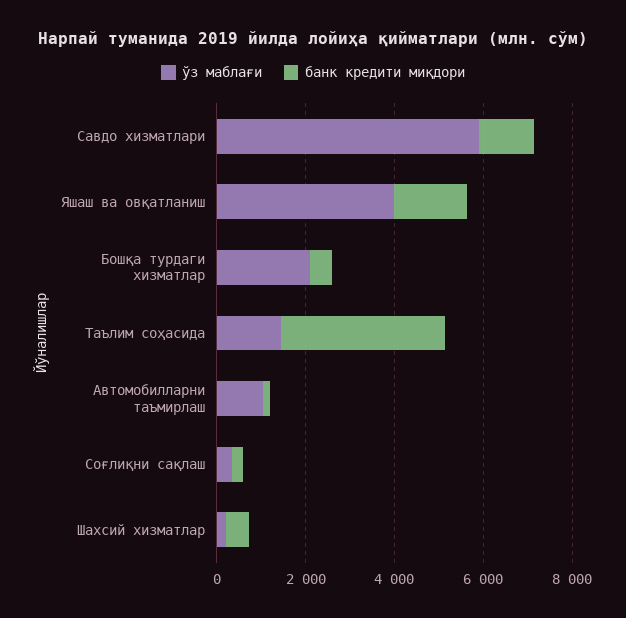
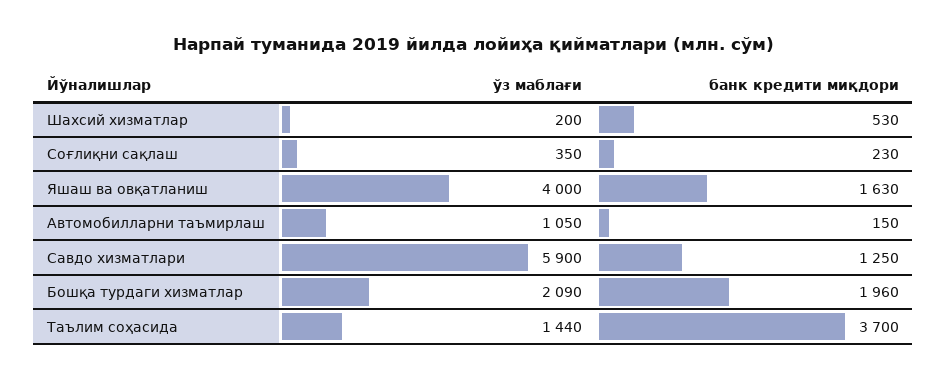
банк кредити миқдори, Бошқа турдаги хизматлар: 500 -> 1960

